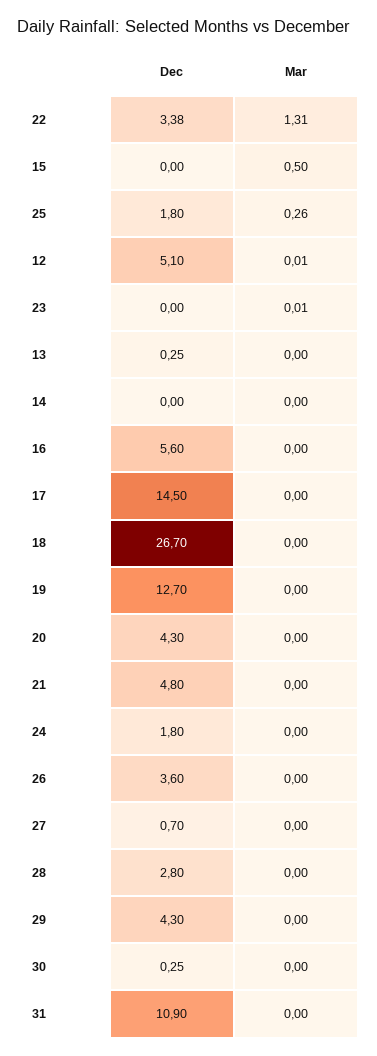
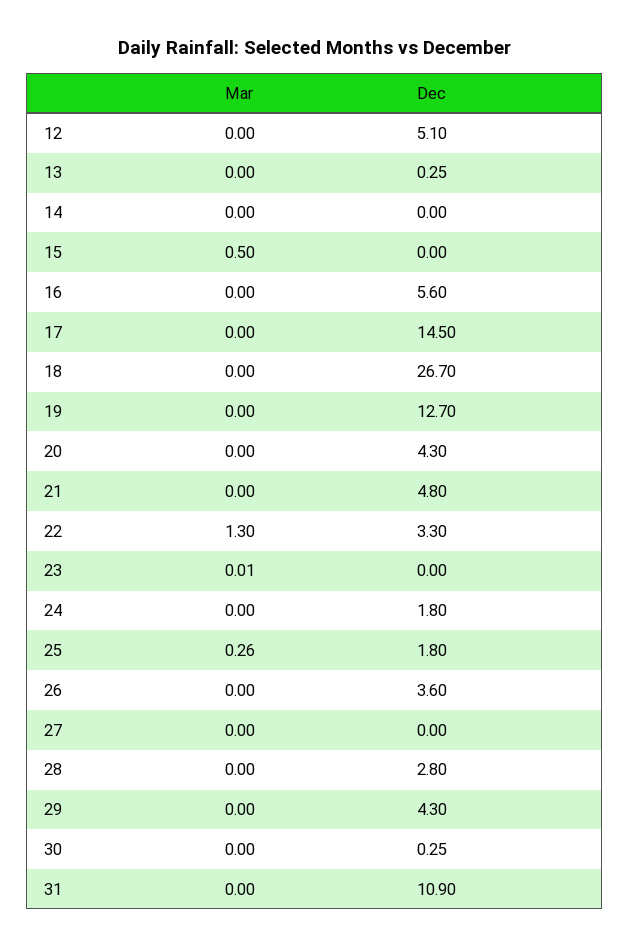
Dec, 22: 3.38 -> 3.3
Mar, 22: 1.31 -> 1.3
Mar, 12: 0.01 -> 0
Dec, 27: 0.7 -> 0

